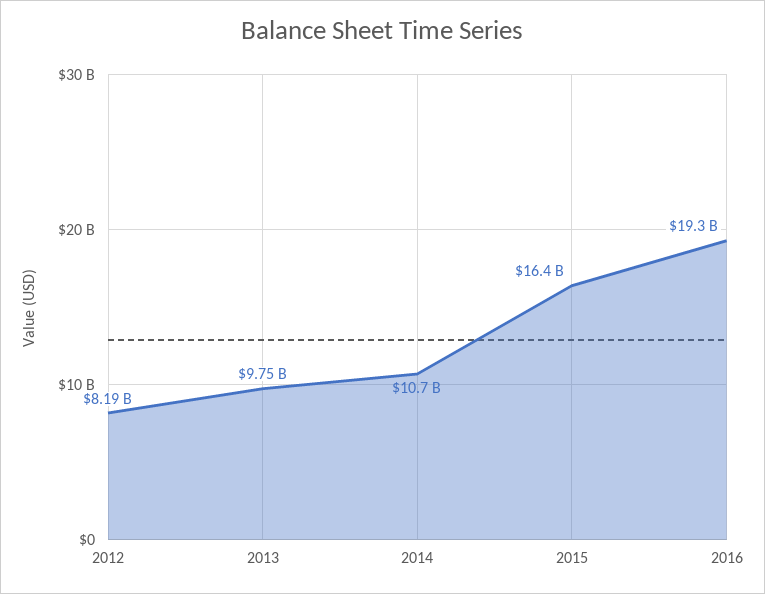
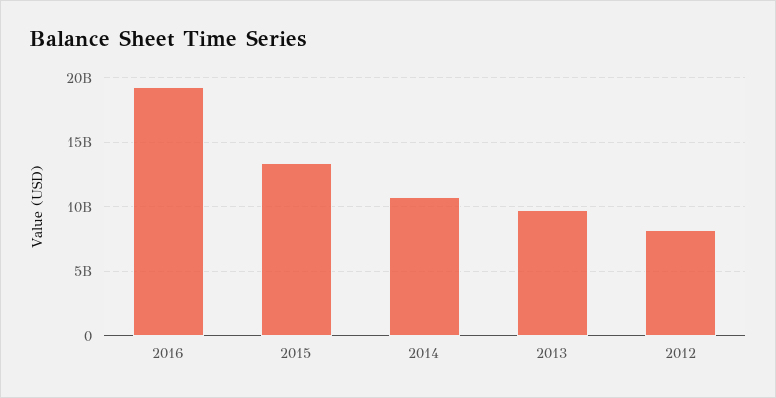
2015: 16400000000 -> 13500000000

